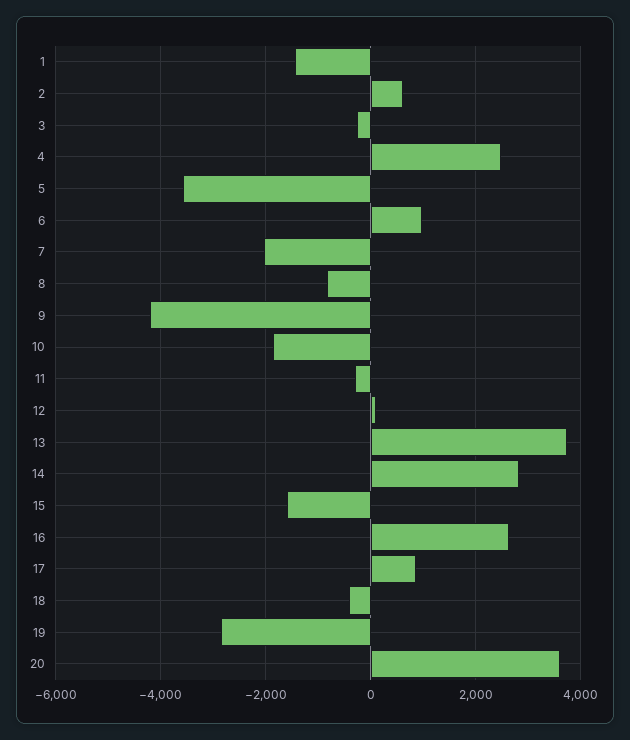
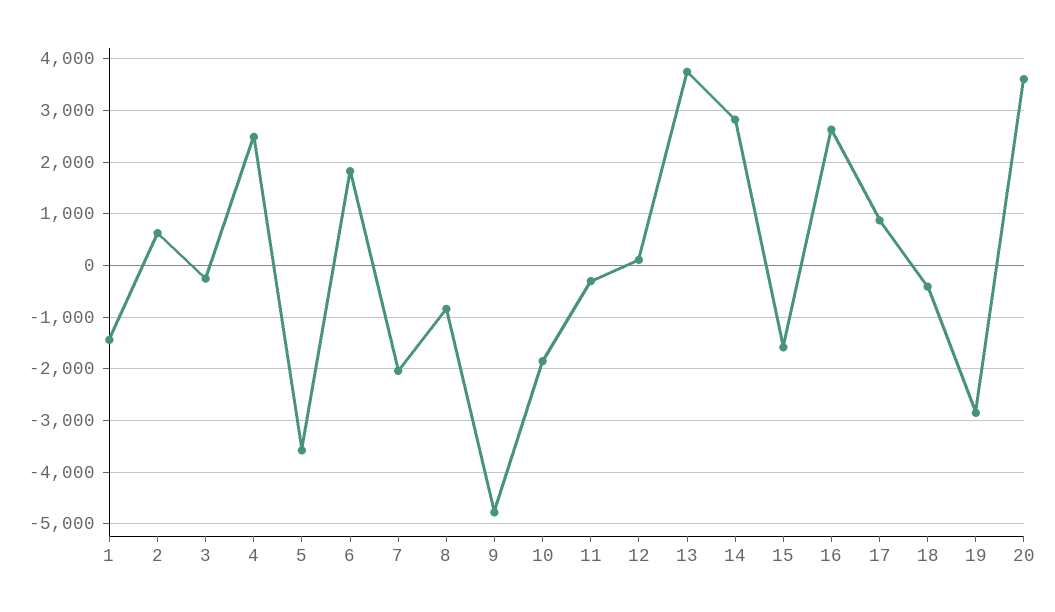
6: 1000 -> 1800
9: -4200 -> -4800

